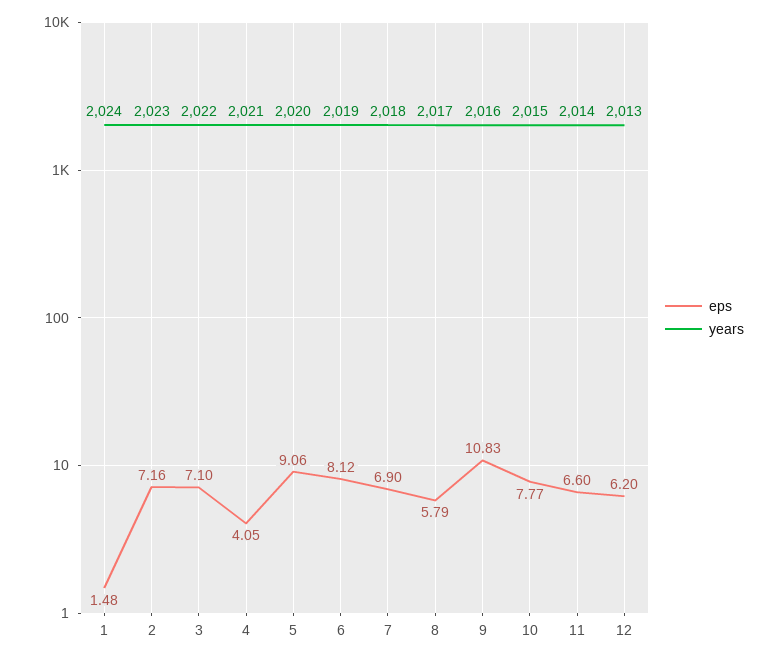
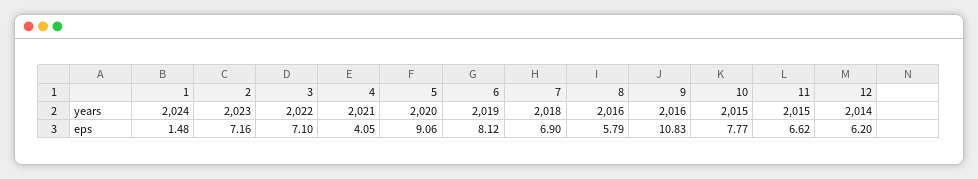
years, 8: 2017 -> 2016
eps, 11: 6.6 -> 6.62
years, 11: 2014 -> 2015
years, 12: 2013 -> 2014

